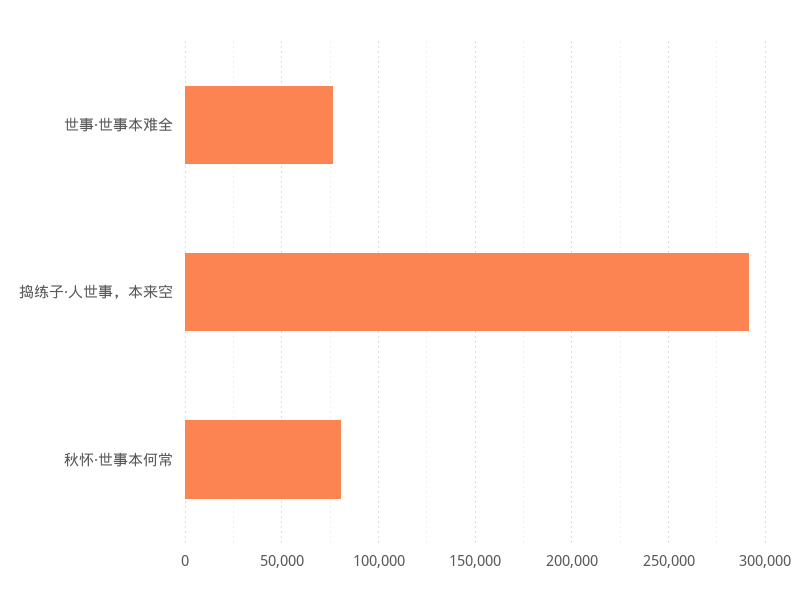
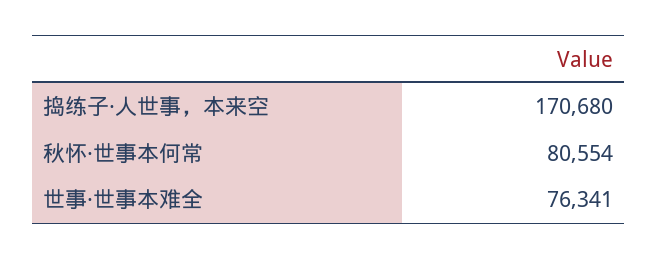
捣练子·人世事，本来空: 290000 -> 170680

